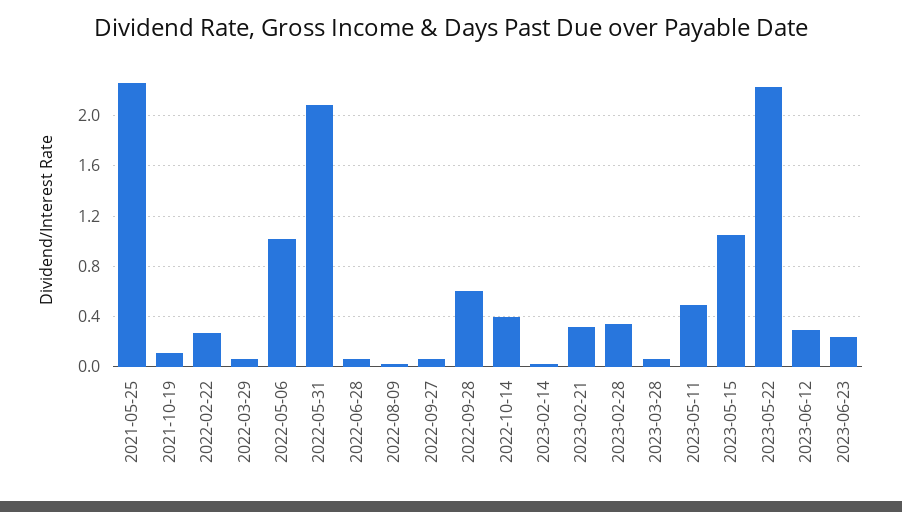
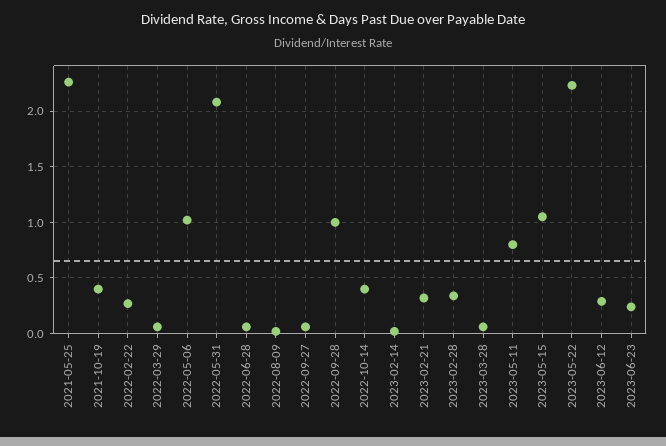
2021-10-19: 0.1 -> 0.4
2022-09-28: 0.6 -> 1
2023-05-11: 0.5 -> 0.8

